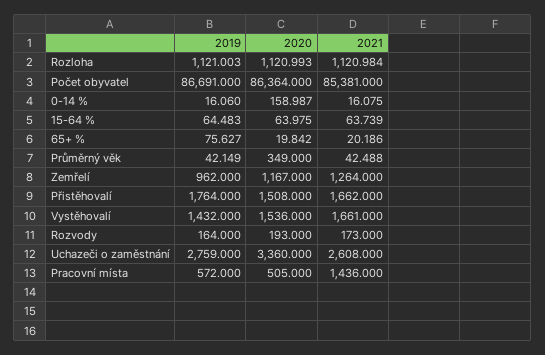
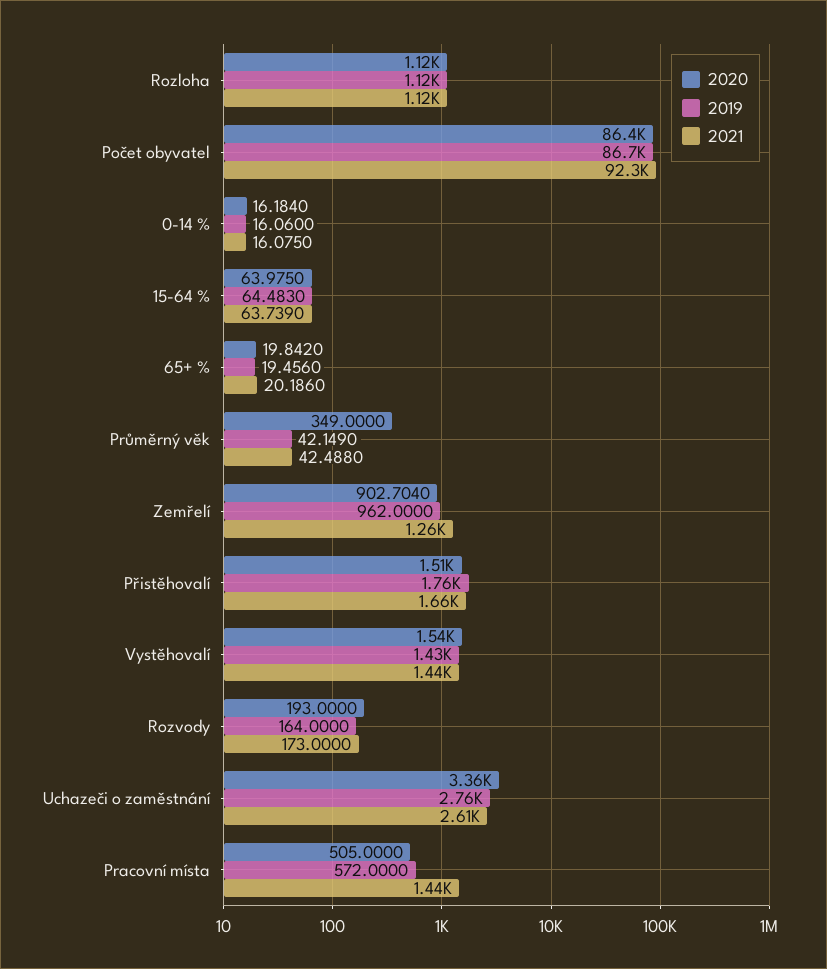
2021, Počet obyvatel: 85381 -> 92300
2020, 0-14 %: 158.987 -> 16.184
2019, 65+ %: 75.627 -> 19.456
2020, Zemřelí: 1167 -> 902.704
2021, Vystěhovalí: 1661 -> 1440

